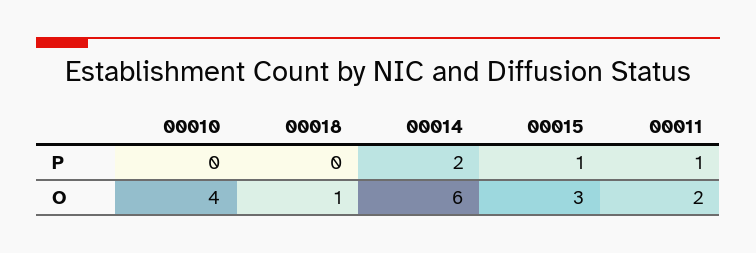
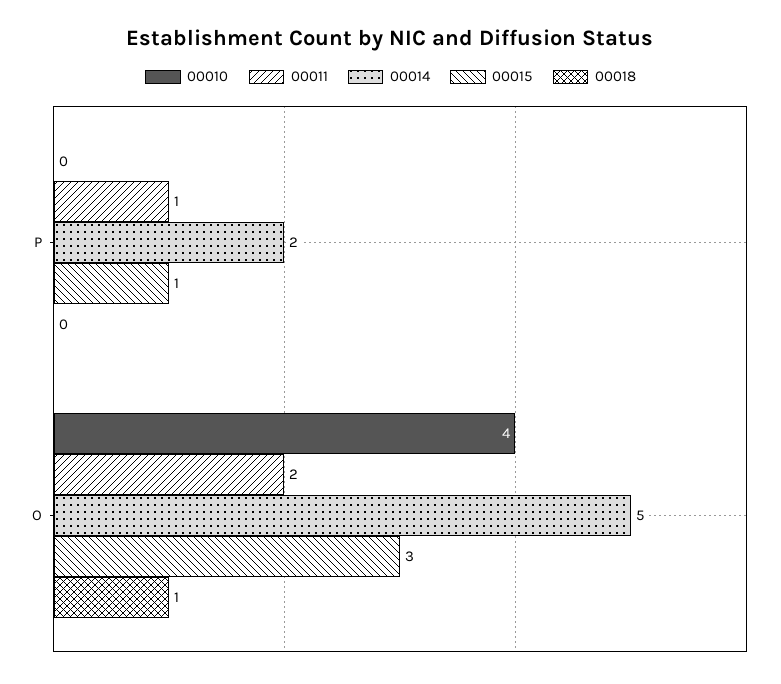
00014, O: 6 -> 5

